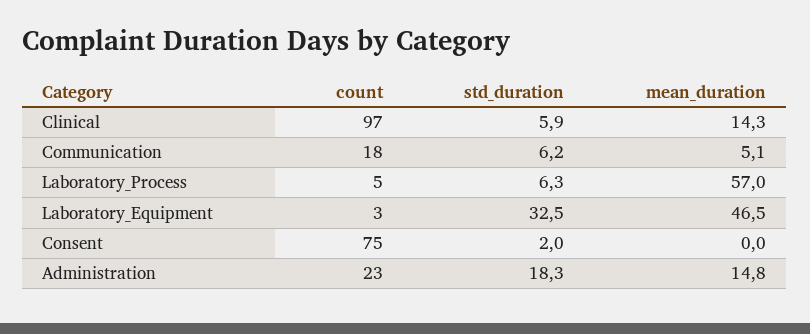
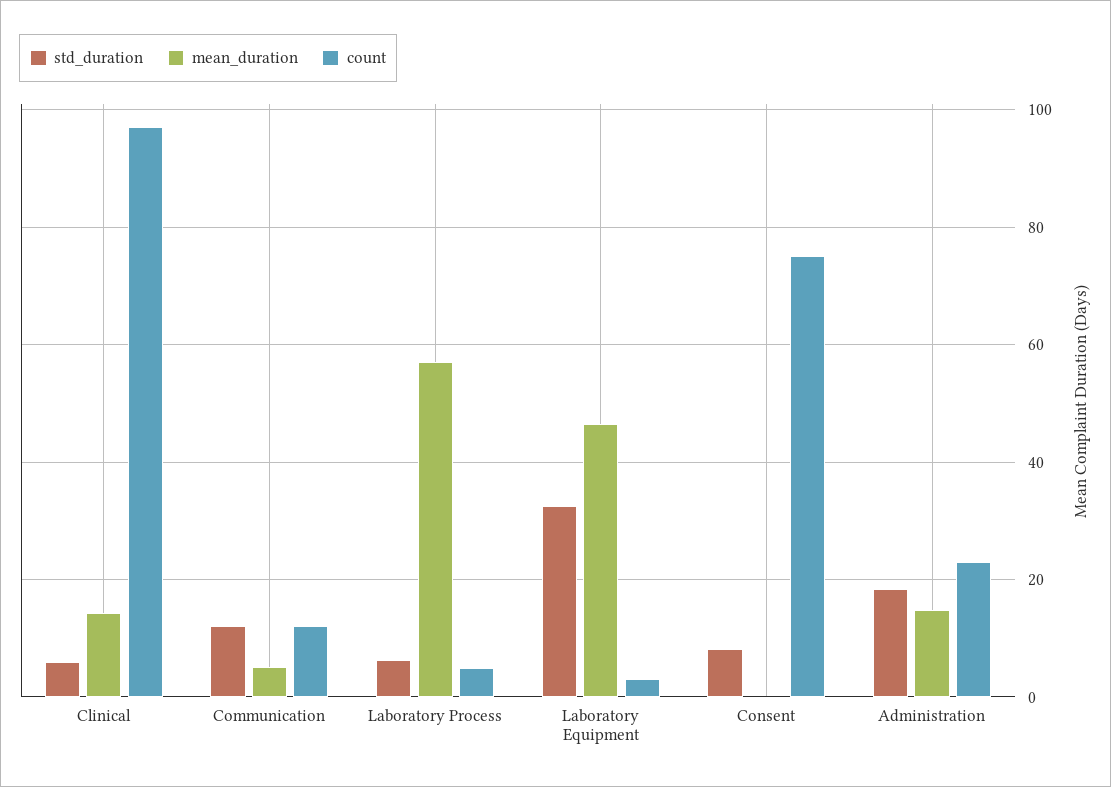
count, Communication: 18 -> 12
std_duration, Communication: 6.2 -> 12
std_duration, Consent: 2 -> 8

